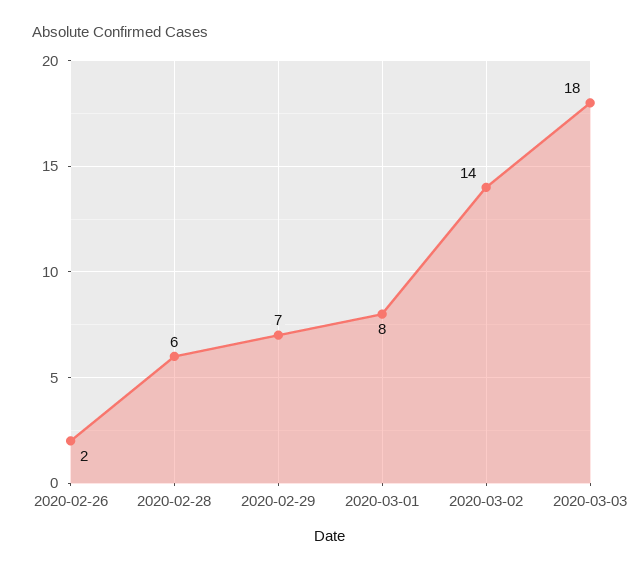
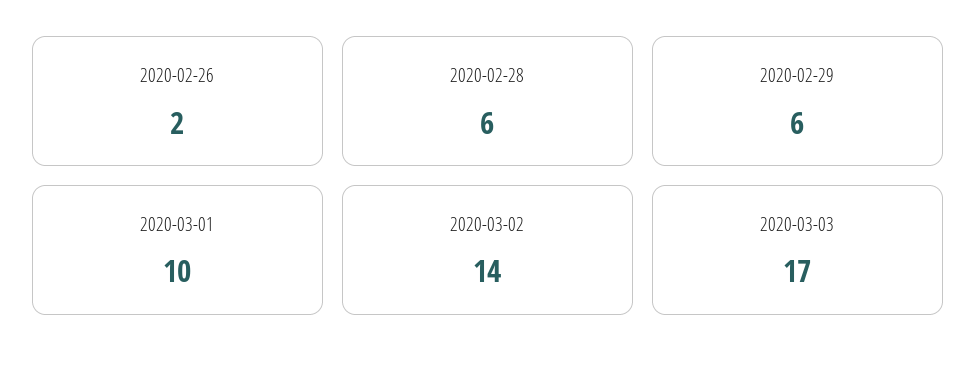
2020-02-29: 7 -> 6
2020-03-01: 8 -> 10
2020-03-03: 18 -> 17

